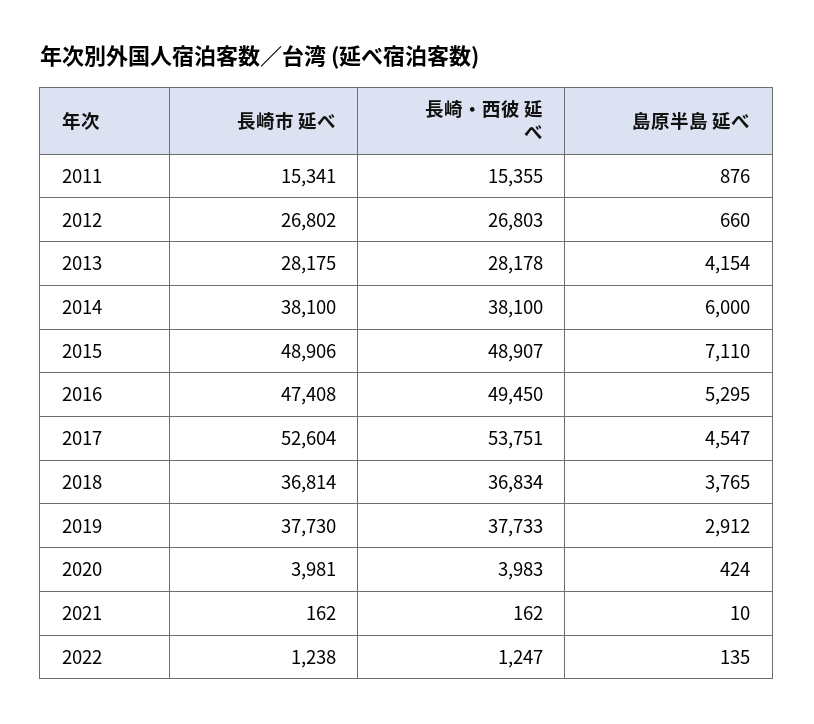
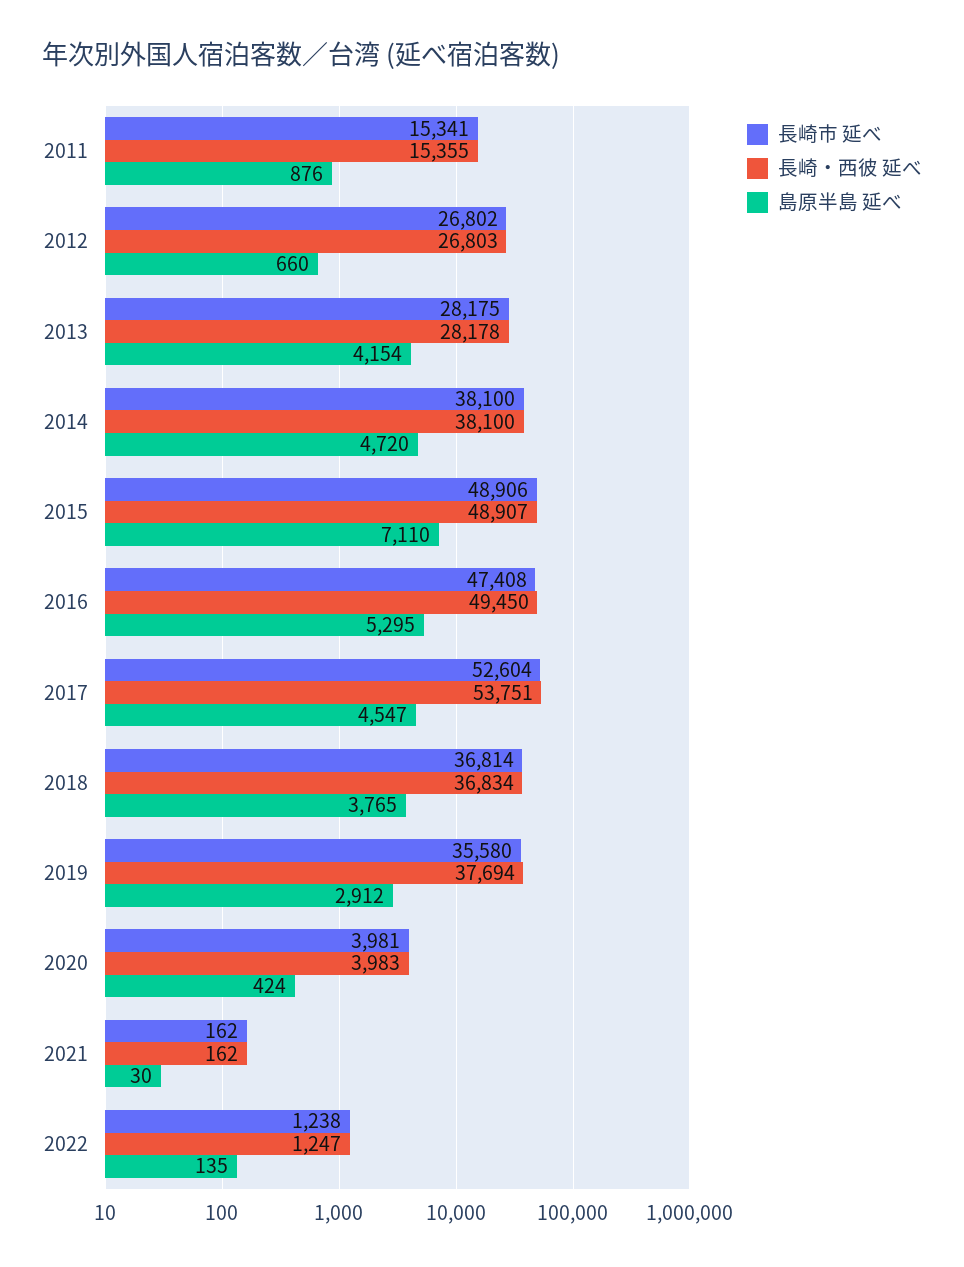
島原半島 延べ, 2014: 6000 -> 4720
長崎市 延べ, 2019: 37730 -> 35580
長崎・西彼 延べ, 2019: 37733 -> 37694
島原半島 延べ, 2021: 10 -> 30

